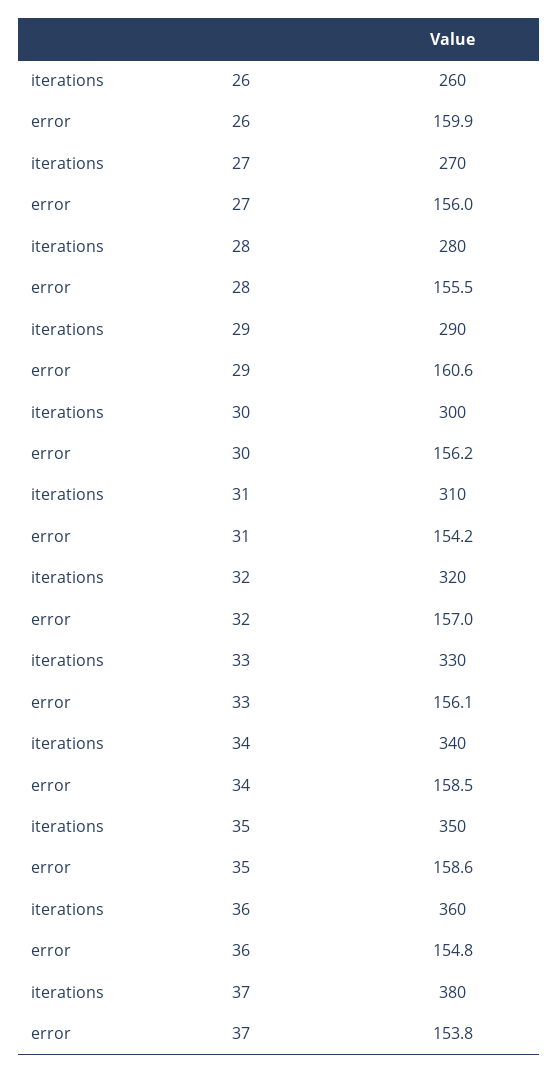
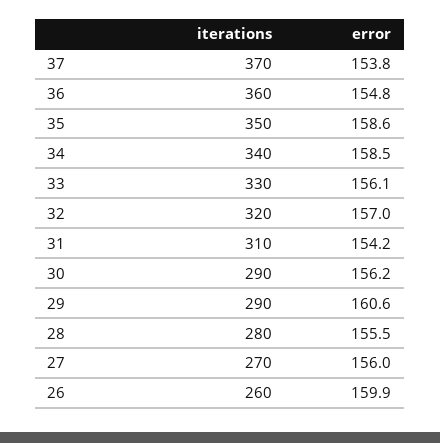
iterations, 30: 300 -> 290
iterations, 37: 380 -> 370

